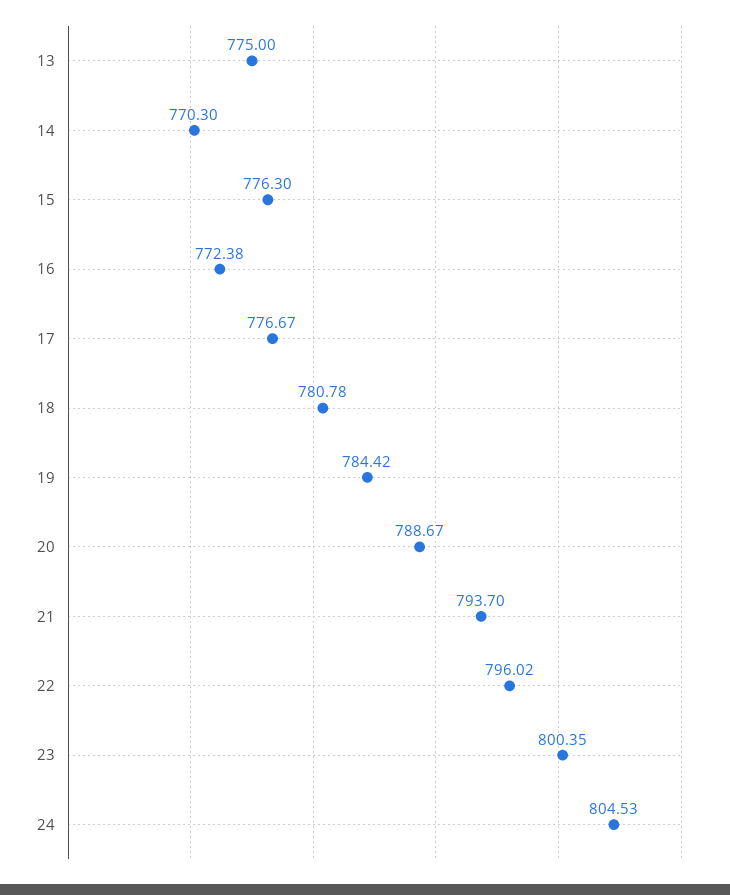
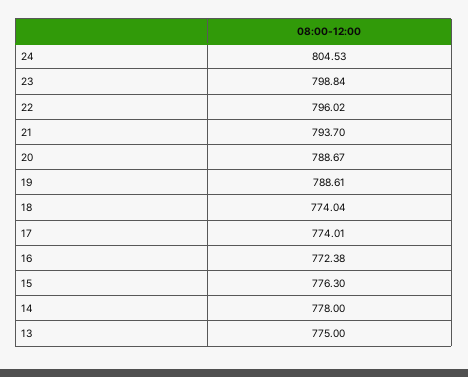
14: 770.3 -> 778
17: 776.67 -> 774.01
18: 780.78 -> 774.04
19: 784.42 -> 788.61
23: 800.35 -> 798.84

